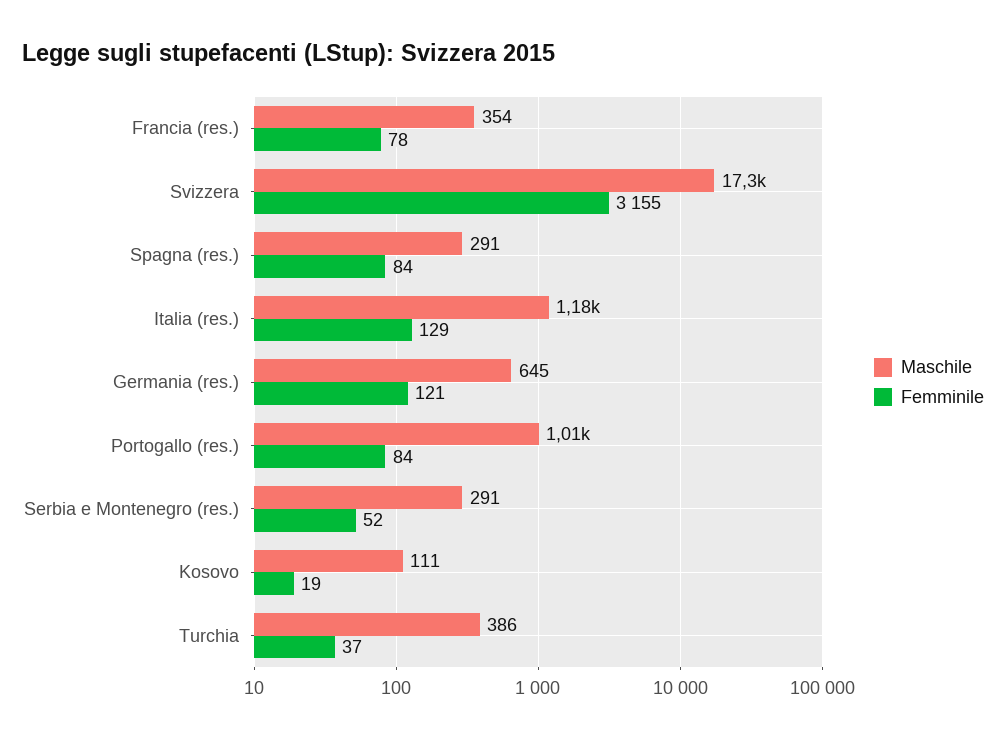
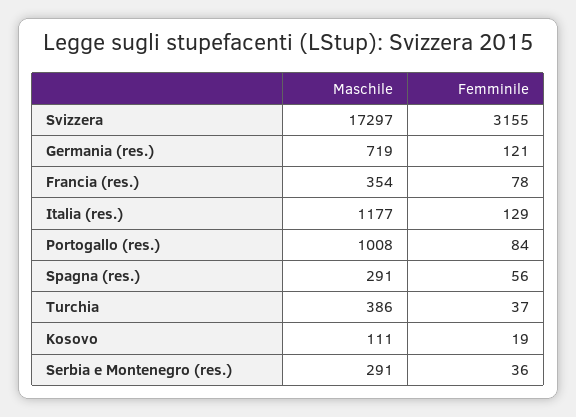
Femminile, Spagna (res.): 84 -> 56
Maschile, Germania (res.): 645 -> 719
Femminile, Serbia e Montenegro (res.): 52 -> 36

